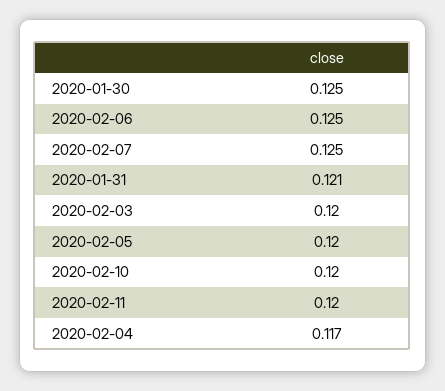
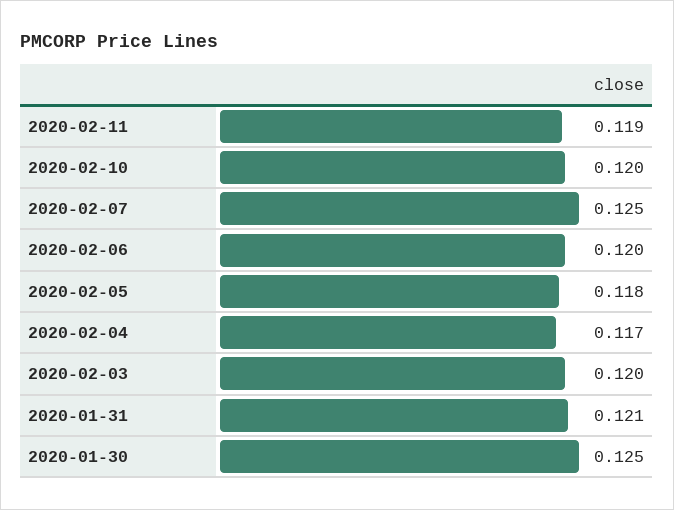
2020-02-06: 0.125 -> 0.12
2020-02-05: 0.12 -> 0.118
2020-02-11: 0.12 -> 0.119

